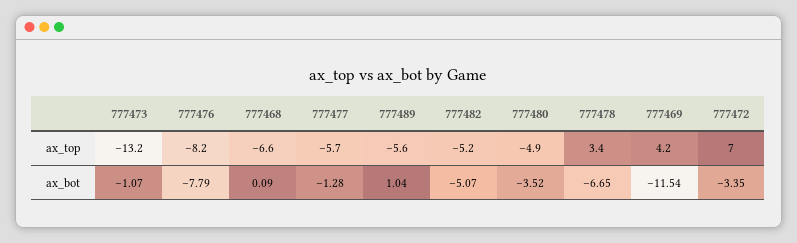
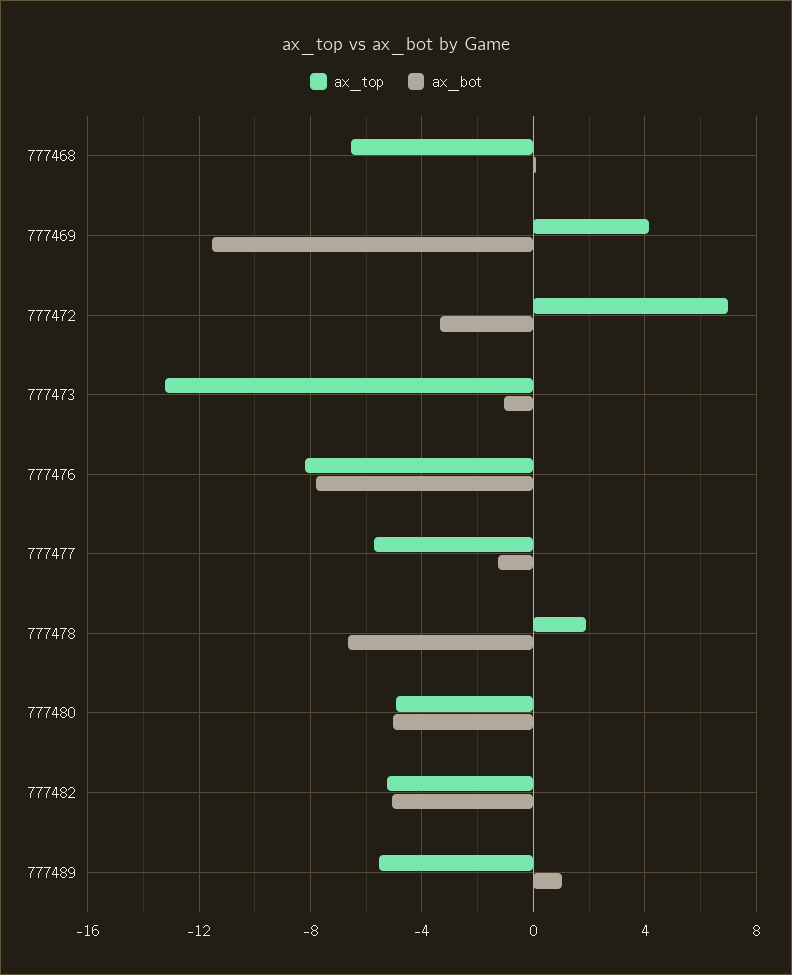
ax_top, 777478: 3.4 -> 2
ax_bot, 777480: -3.52 -> -5

